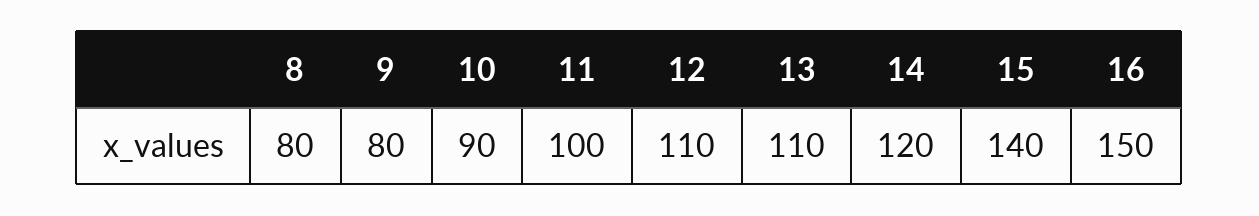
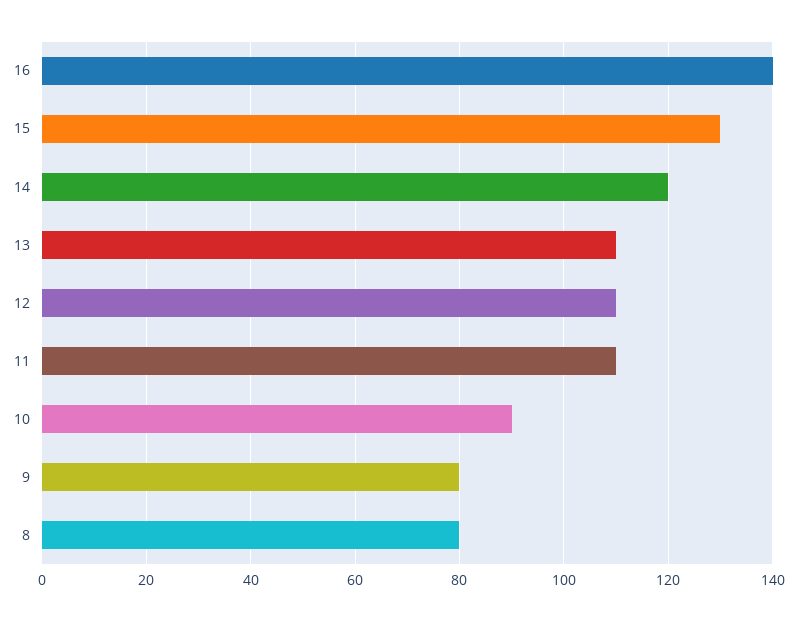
11: 100 -> 110
15: 140 -> 130
16: 150 -> 140

